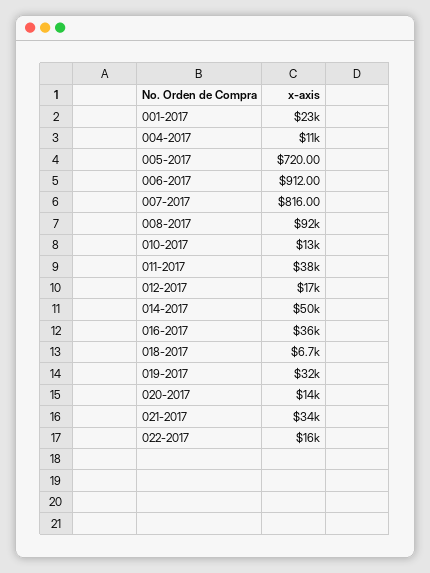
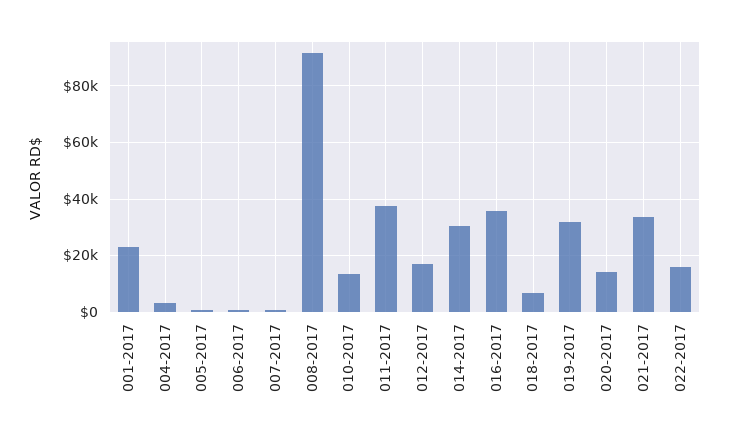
004-2017: 11000 -> 2500
014-2017: 50000 -> 30000

